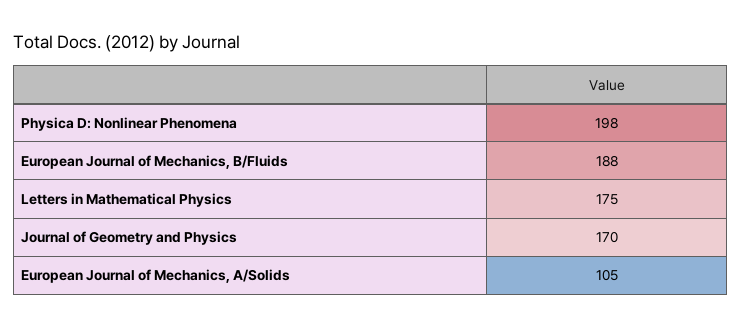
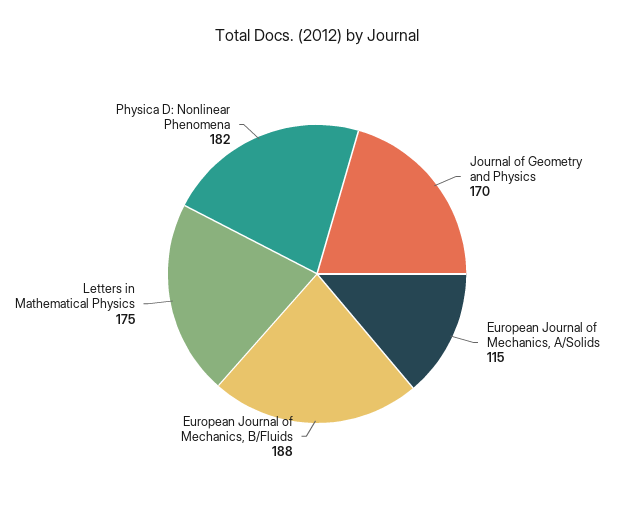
Physica D: Nonlinear Phenomena: 198 -> 182
European Journal of Mechanics, A/Solids: 105 -> 115

